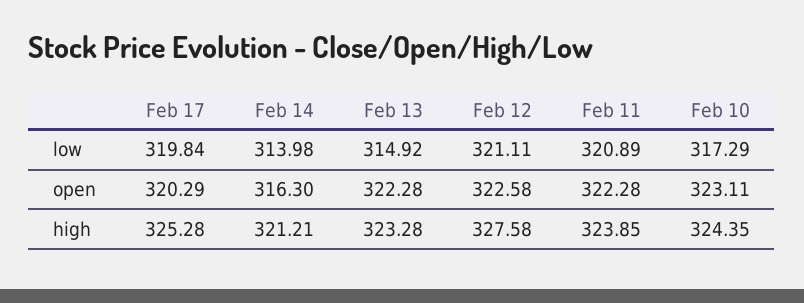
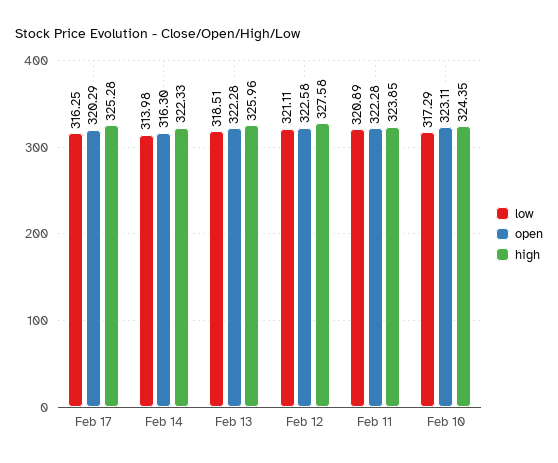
low, Feb 17: 319.84 -> 316.25
low, Feb 13: 314.92 -> 318.51
high, Feb 14: 321.21 -> 322.33
high, Feb 13: 323.28 -> 325.96

